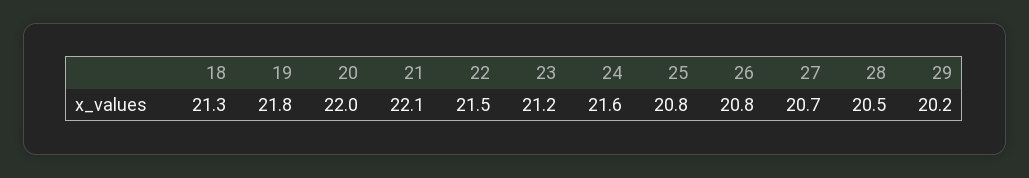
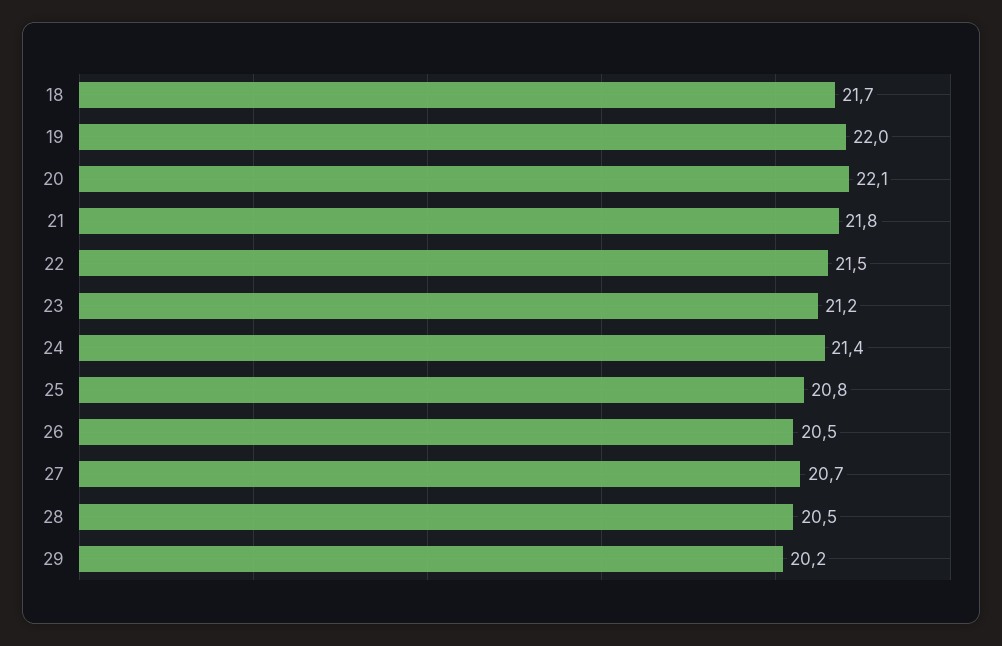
18: 21.3 -> 21.7
19: 21.8 -> 22
20: 22 -> 22.1
21: 22.1 -> 21.8
24: 21.6 -> 21.4
26: 20.8 -> 20.5

